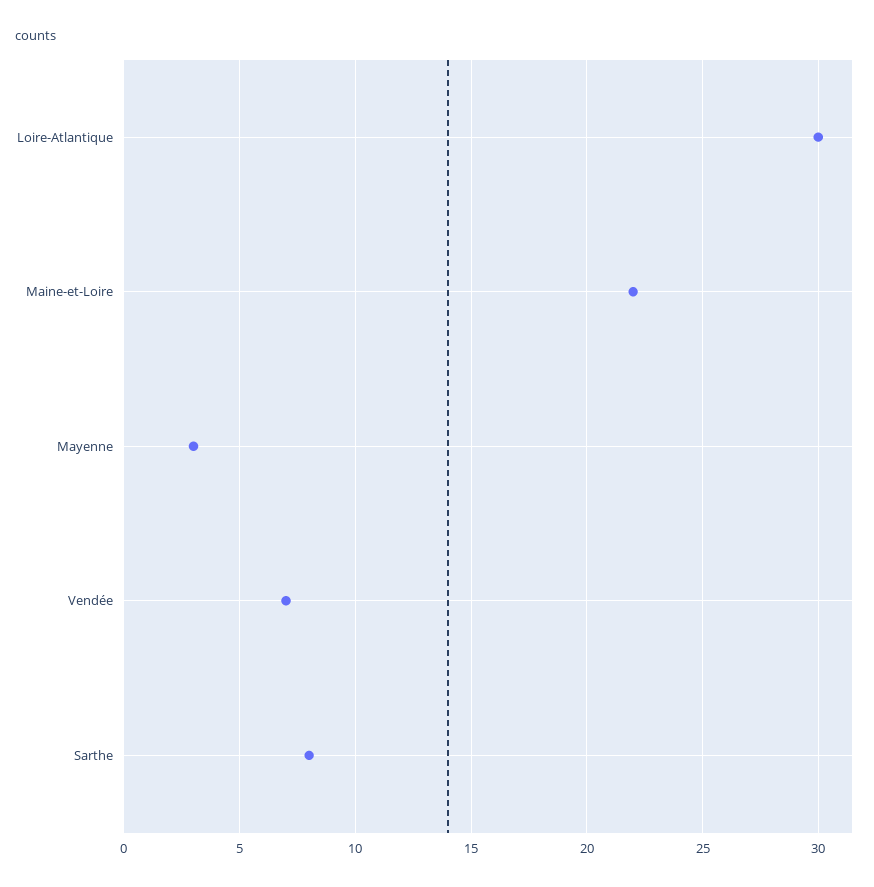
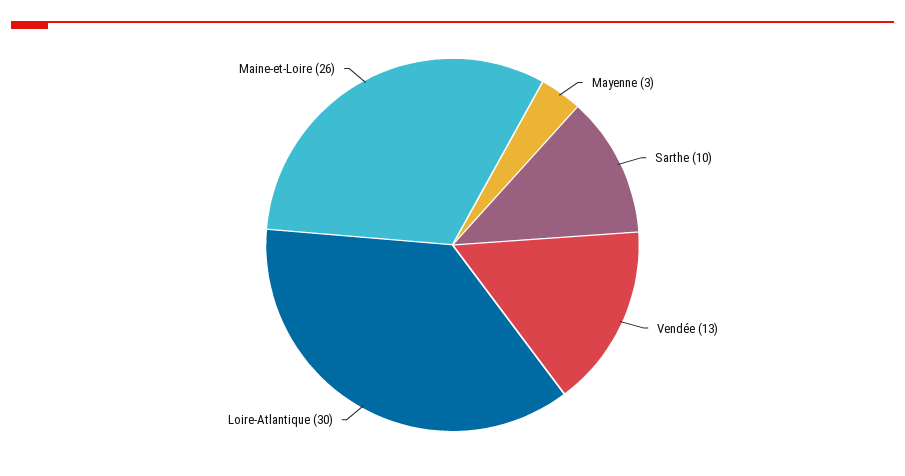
Maine-et-Loire: 22 -> 26
Vendée: 7 -> 13
Sarthe: 8 -> 10

